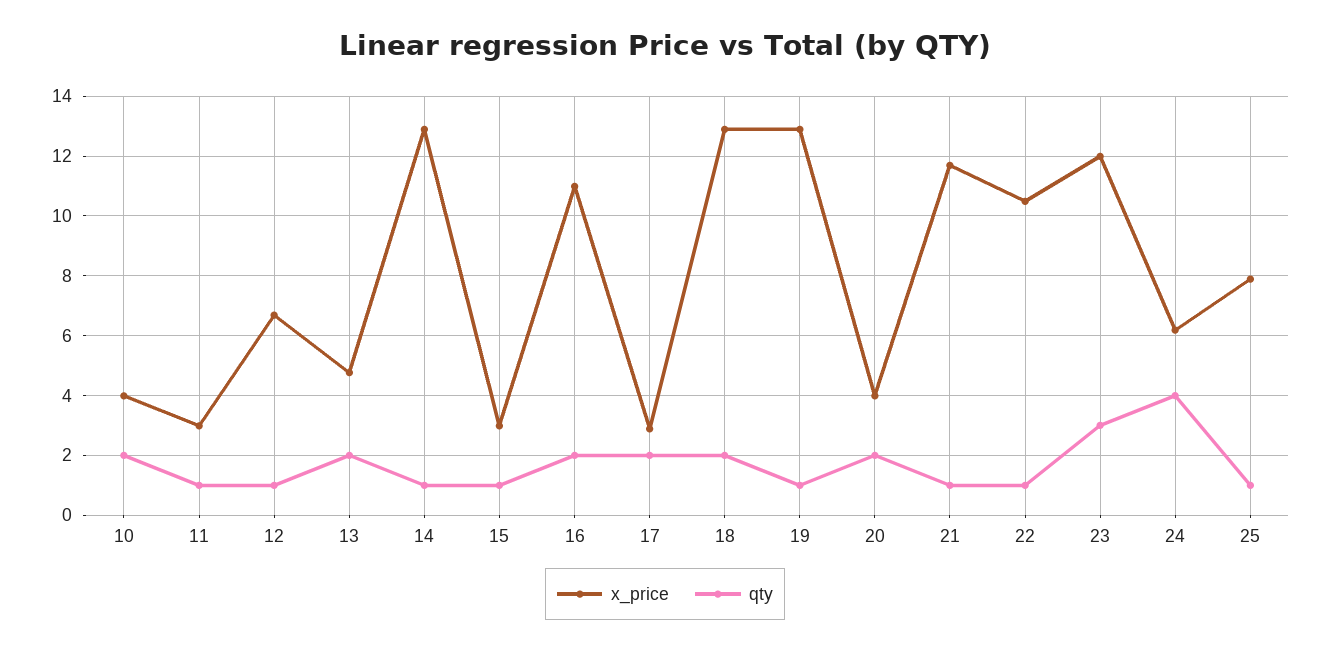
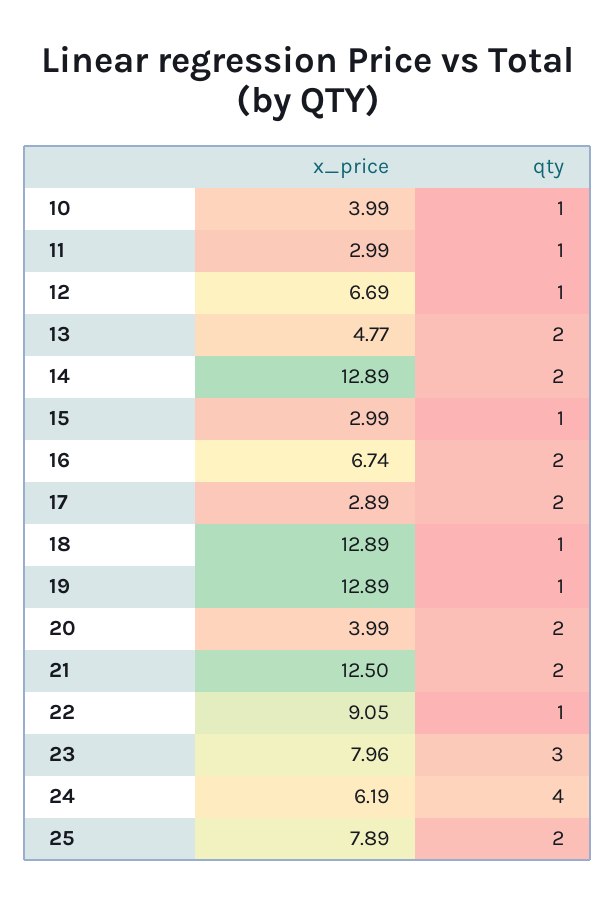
qty, 10: 2 -> 1
qty, 14: 1 -> 2
x_price, 16: 11 -> 6.74
qty, 18: 2 -> 1
x_price, 21: 11.75 -> 12.5
qty, 21: 1 -> 2
x_price, 22: 10.5 -> 9.05
x_price, 23: 12 -> 7.96
qty, 25: 1 -> 2

